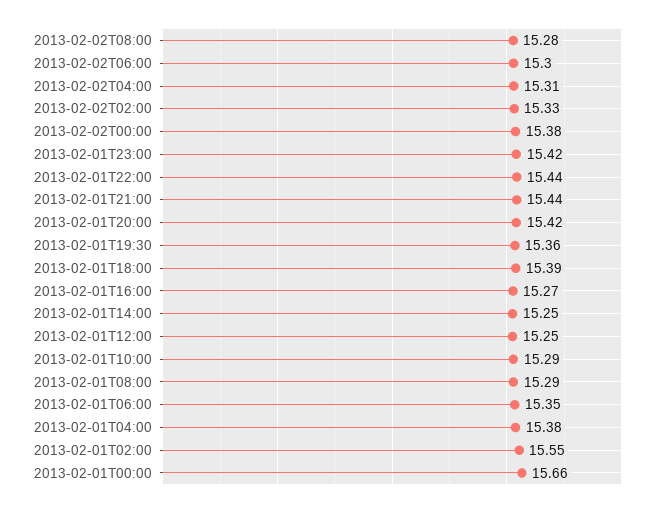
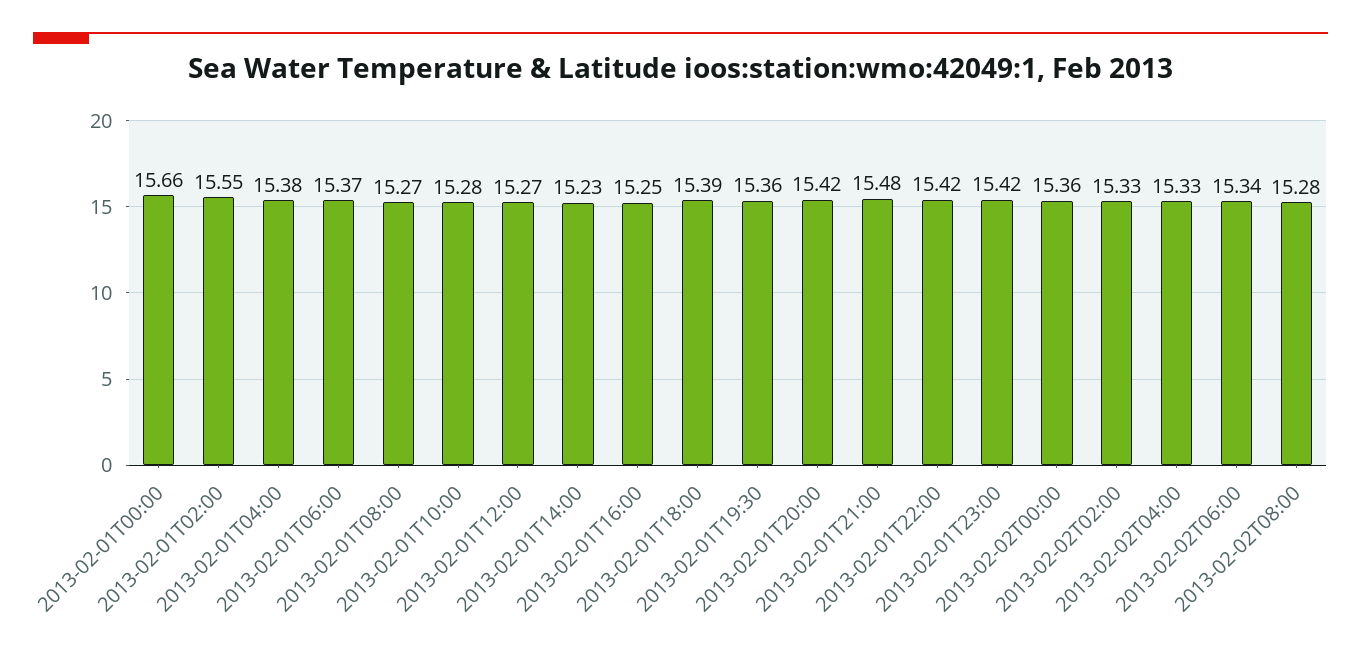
2013-02-02T06:00: 15.3 -> 15.34
2013-02-02T04:00: 15.31 -> 15.33
2013-02-02T00:00: 15.38 -> 15.36
2013-02-01T22:00: 15.44 -> 15.42
2013-02-01T21:00: 15.44 -> 15.48
2013-02-01T16:00: 15.27 -> 15.25
2013-02-01T14:00: 15.25 -> 15.23
2013-02-01T12:00: 15.25 -> 15.27
2013-02-01T10:00: 15.29 -> 15.28
2013-02-01T08:00: 15.29 -> 15.27
2013-02-01T06:00: 15.35 -> 15.37

